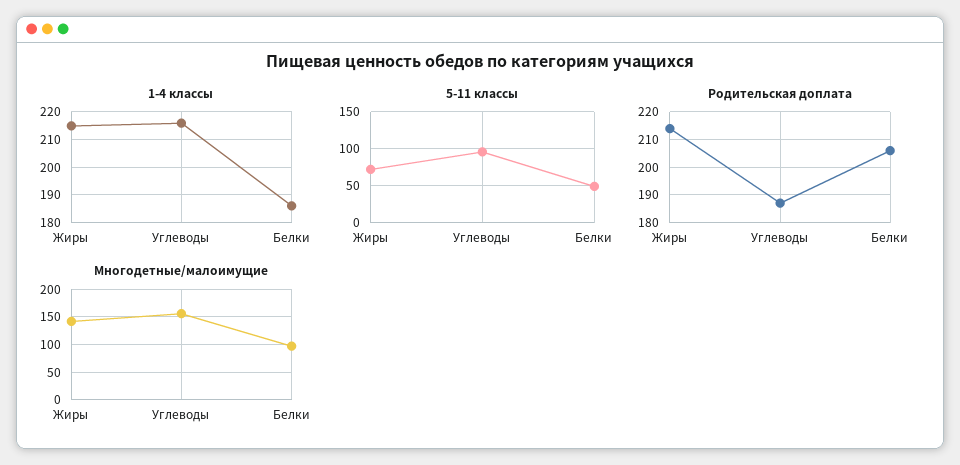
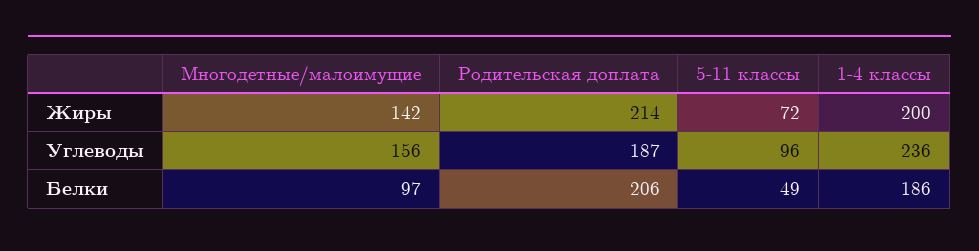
1-4 классы, Жиры: 215 -> 200
1-4 классы, Углеводы: 215 -> 236

